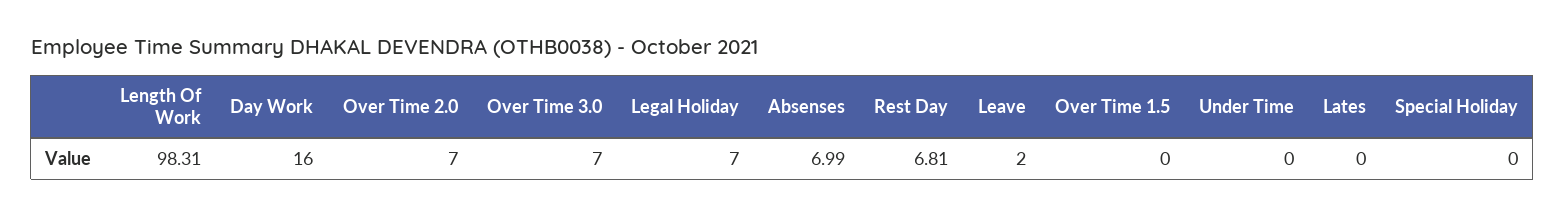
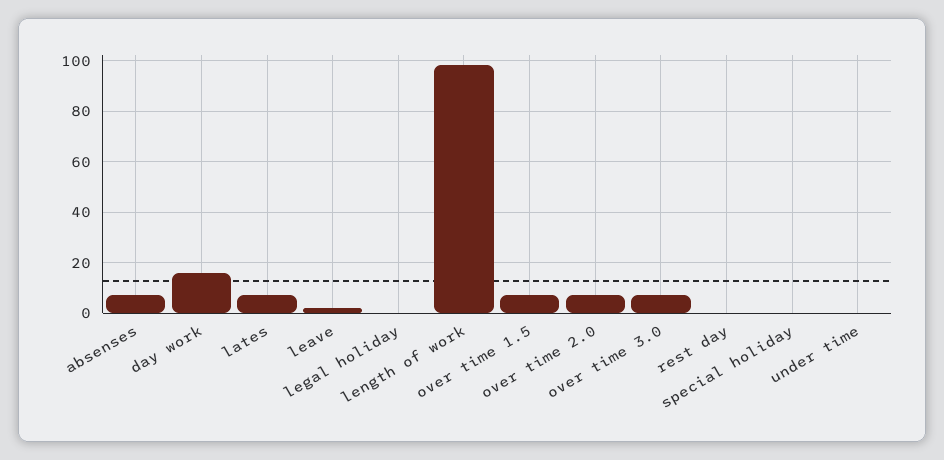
Legal Holiday: 7 -> 0
Rest Day: 6.81 -> 0
Over Time 1.5: 0 -> 7.5
Lates: 0 -> 7.5

